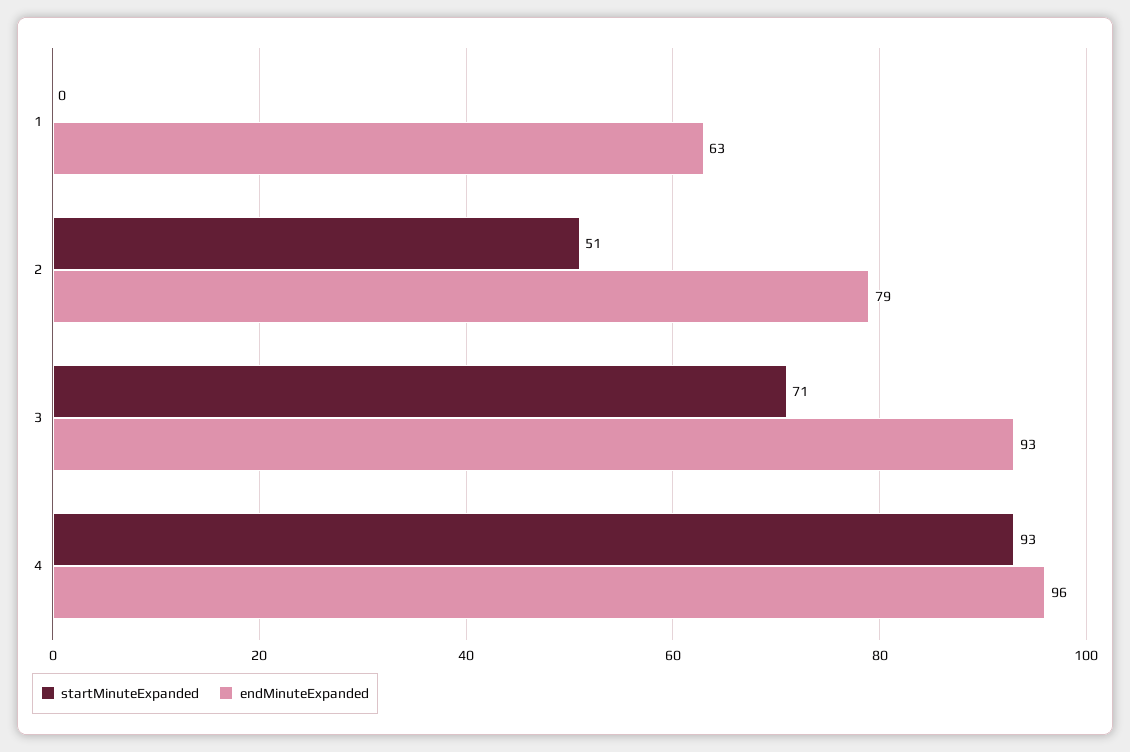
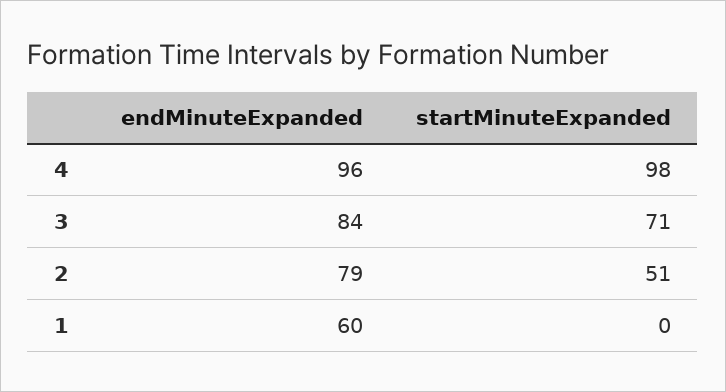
endMinuteExpanded, 1: 63 -> 60
endMinuteExpanded, 3: 93 -> 84
startMinuteExpanded, 4: 93 -> 98

